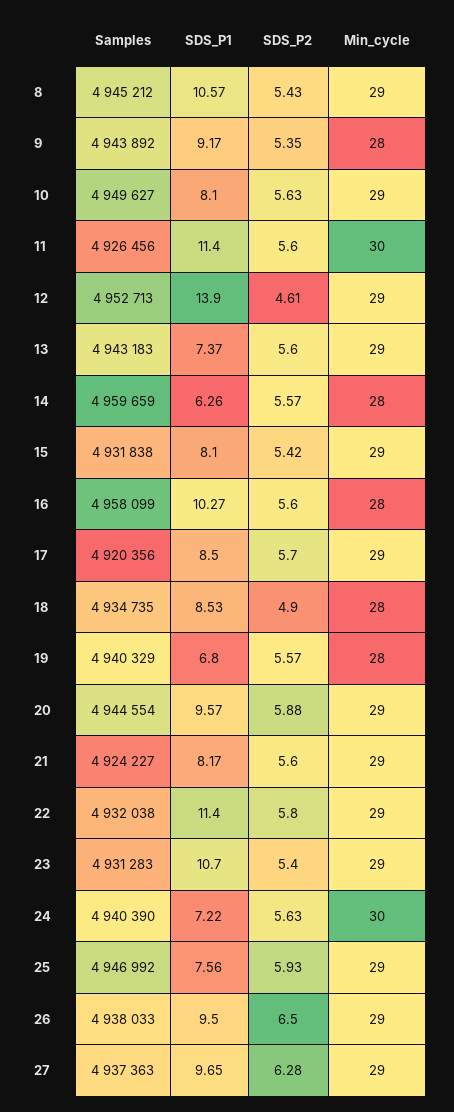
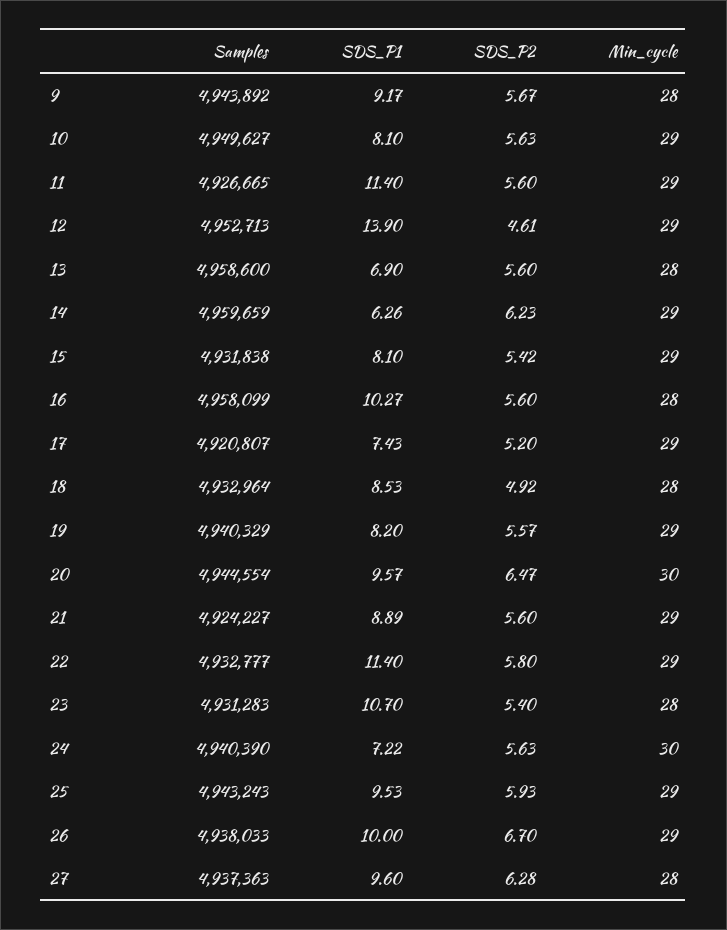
Samples, 8: 4945212 -> none
SDS_P1, 8: 10.57 -> none
SDS_P2, 8: 5.43 -> none
Min_cycle, 8: 29 -> none
SDS_P2, 9: 5.35 -> 5.67
Samples, 11: 4926456 -> 4926665
Min_cycle, 11: 30 -> 29
Samples, 13: 4943183 -> 4958600
SDS_P1, 13: 7.37 -> 6.9
Min_cycle, 13: 29 -> 28
SDS_P2, 14: 5.57 -> 6.23
Min_cycle, 14: 28 -> 29
Samples, 17: 4920356 -> 4920807
SDS_P1, 17: 8.5 -> 7.43
SDS_P2, 17: 5.7 -> 5.2
Samples, 18: 4934735 -> 4932964
SDS_P2, 18: 4.9 -> 4.92
SDS_P1, 19: 6.8 -> 8.2
Min_cycle, 19: 28 -> 29
SDS_P2, 20: 5.88 -> 6.47
Min_cycle, 20: 29 -> 30
SDS_P1, 21: 8.17 -> 8.89
Samples, 22: 4932038 -> 4932777
Min_cycle, 23: 29 -> 28
Samples, 25: 4946992 -> 4943243
SDS_P1, 25: 7.56 -> 9.53
SDS_P1, 26: 9.5 -> 10
SDS_P2, 26: 6.5 -> 6.7
SDS_P1, 27: 9.65 -> 9.6
Min_cycle, 27: 29 -> 28

